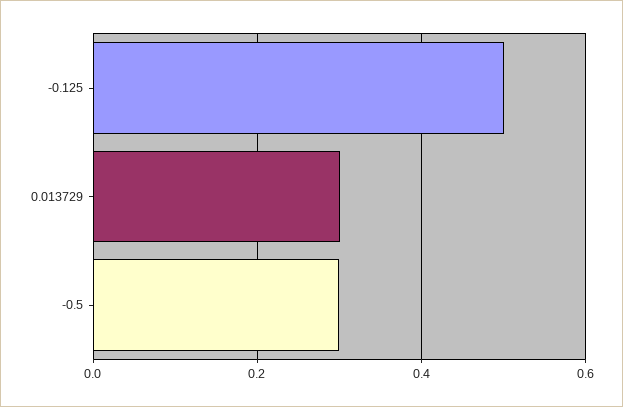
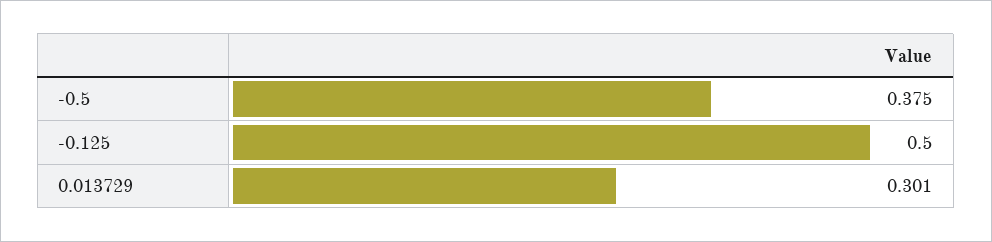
-0.5: 0.3 -> 0.375

